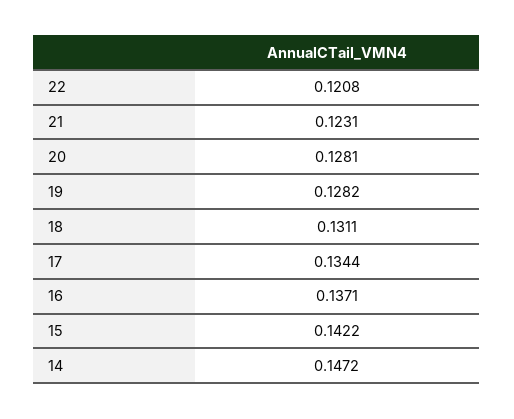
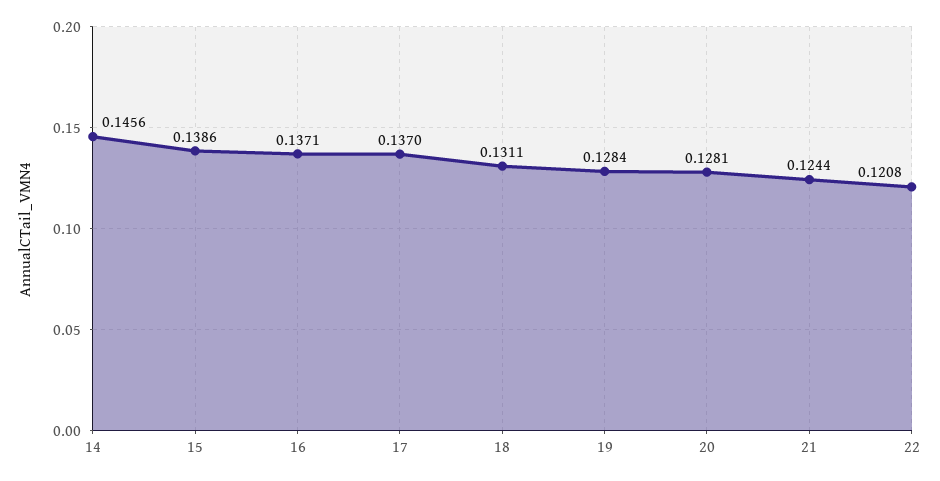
21: 0.1231 -> 0.1244
19: 0.1282 -> 0.1284
17: 0.1344 -> 0.137
15: 0.1422 -> 0.1386
14: 0.1472 -> 0.1456

